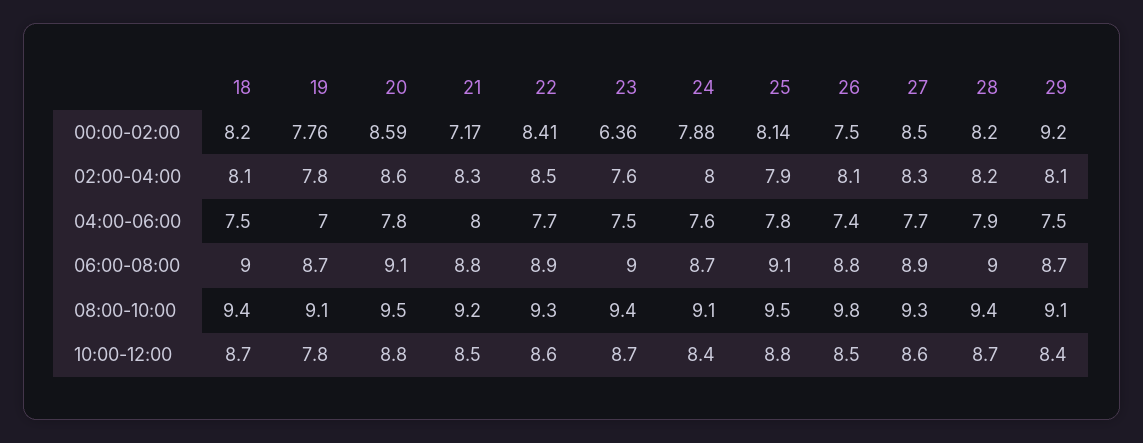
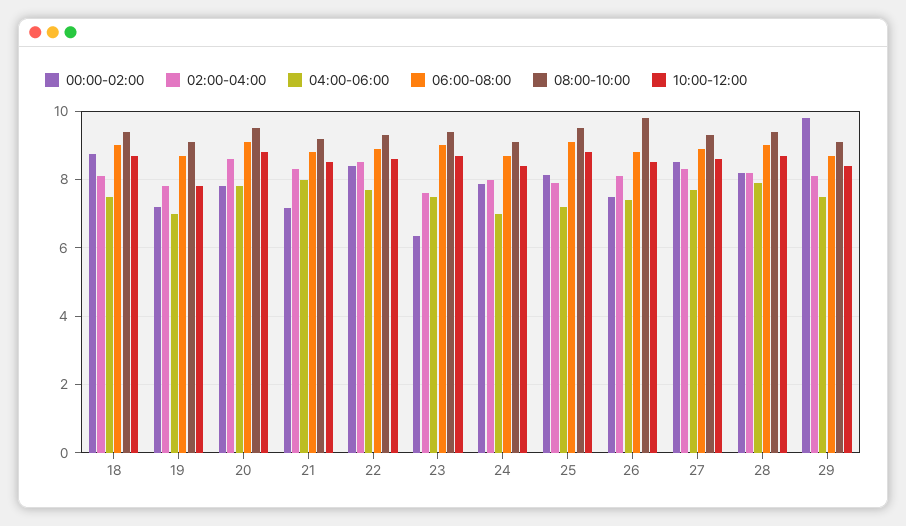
00:00-02:00, 18: 8.2 -> 8.8
00:00-02:00, 19: 7.76 -> 7.2
00:00-02:00, 20: 8.59 -> 7.8
00:00-02:00, 29: 9.2 -> 9.8
04:00-06:00, 24: 7.6 -> 7
04:00-06:00, 25: 7.8 -> 7.2

